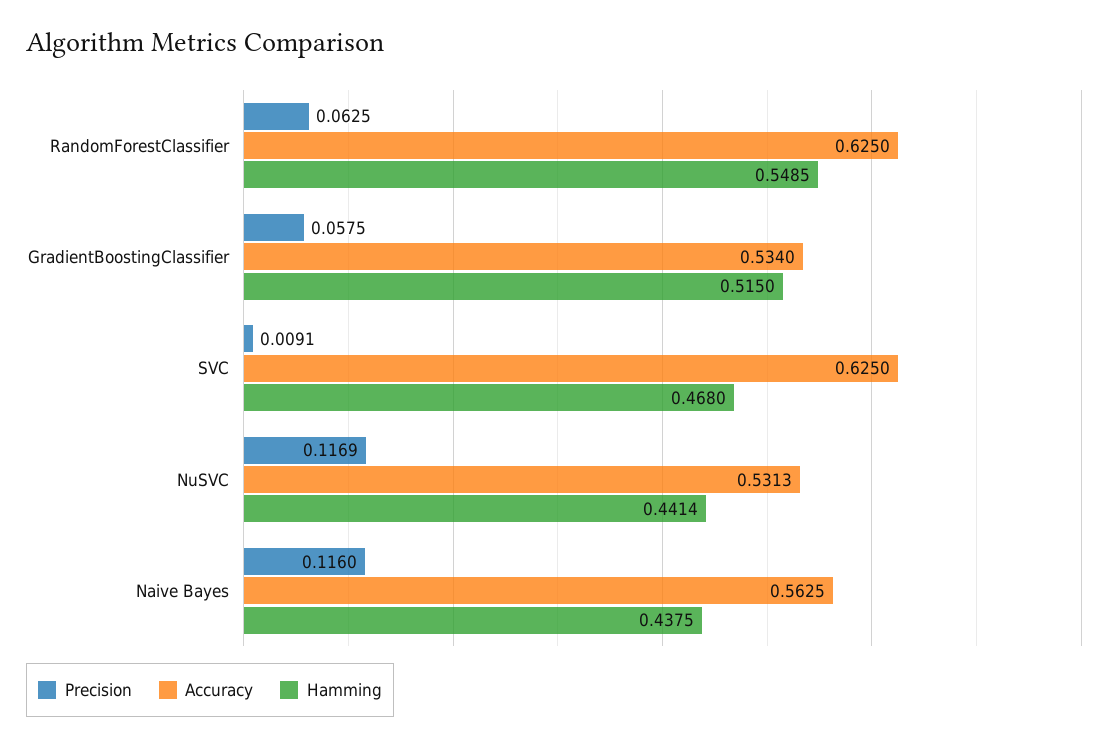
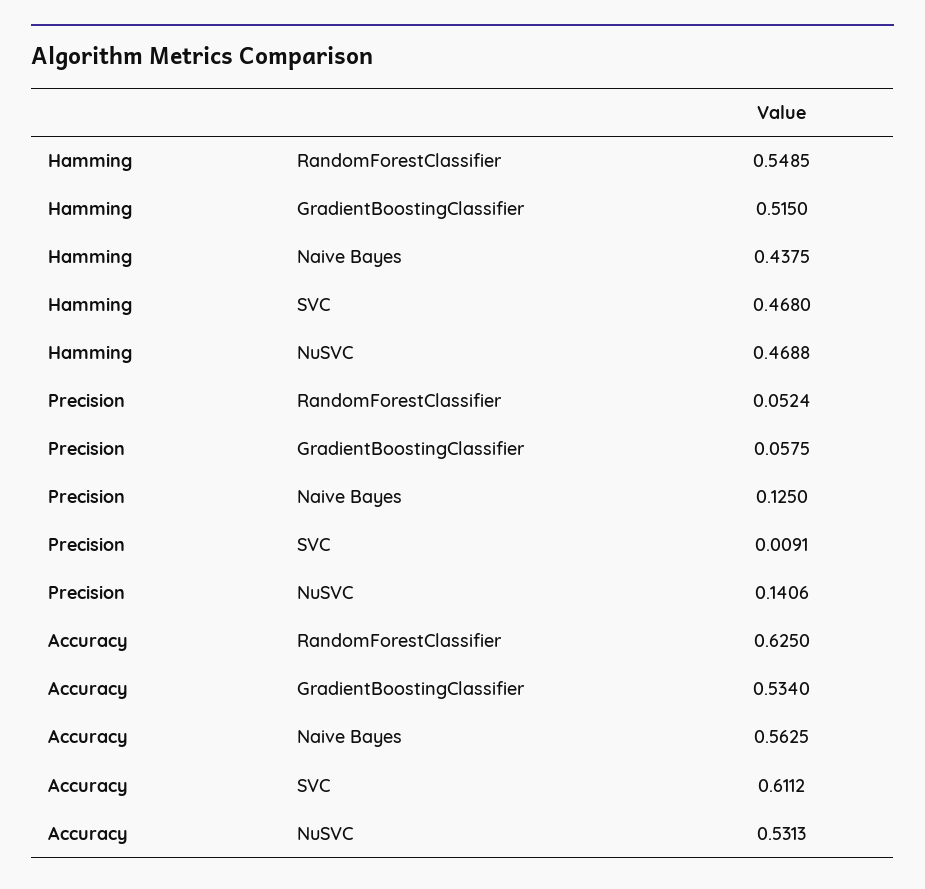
Precision, RandomForestClassifier: 0.0625 -> 0.0524
Accuracy, SVC: 0.625 -> 0.6112
Precision, NuSVC: 0.1169 -> 0.1406
Hamming, NuSVC: 0.4414 -> 0.4688
Precision, Naive Bayes: 0.116 -> 0.125

